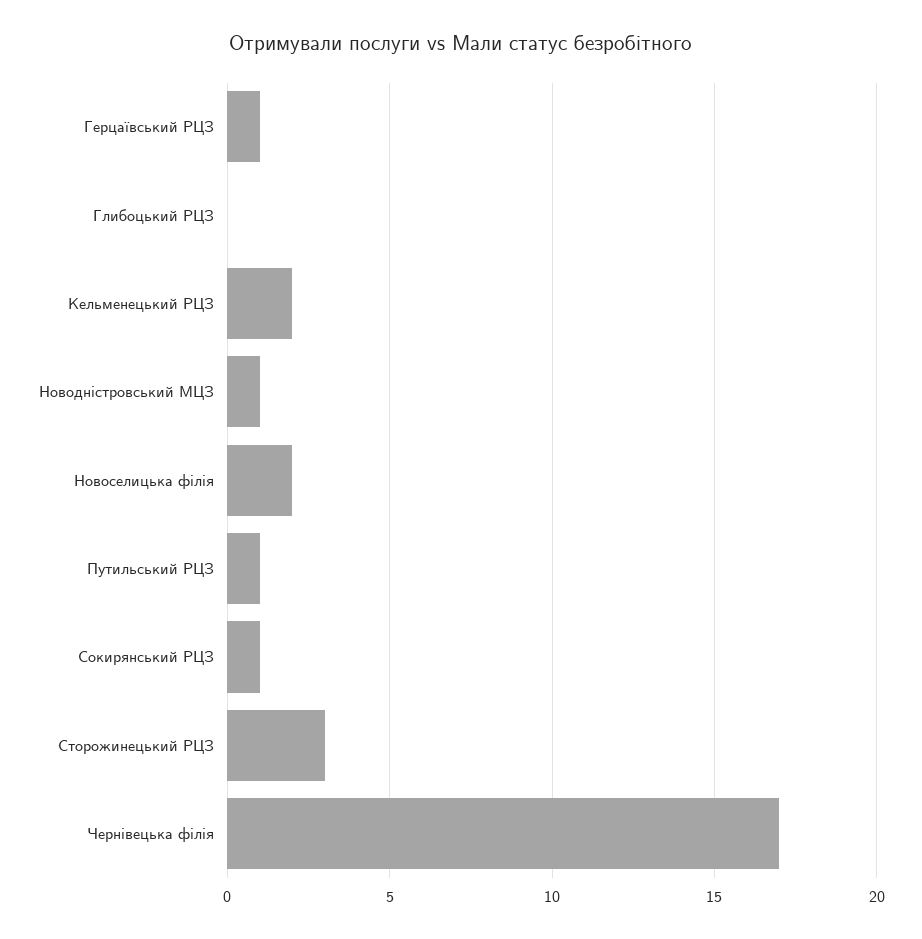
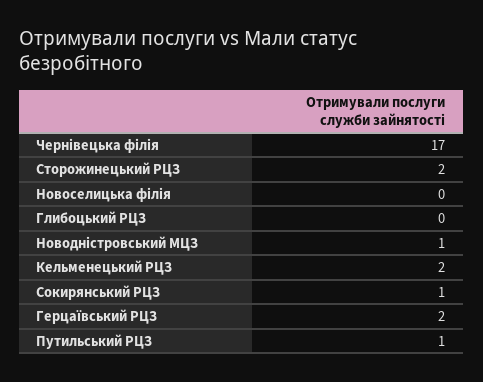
Герцаївський РЦЗ: 1 -> 2
Новоселицька філія: 2 -> 0
Сторожинецький РЦЗ: 3 -> 2

